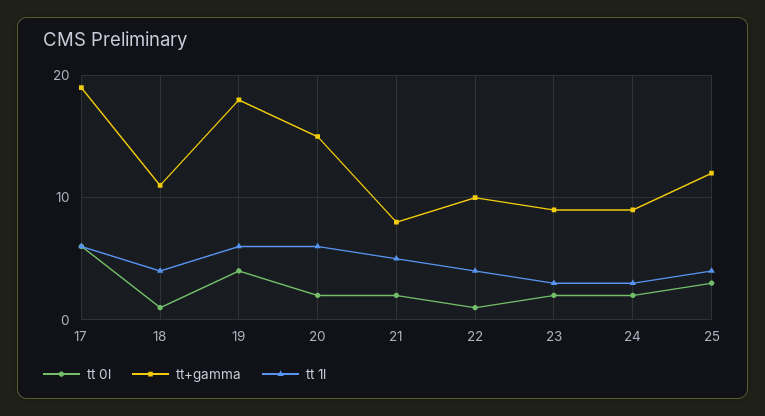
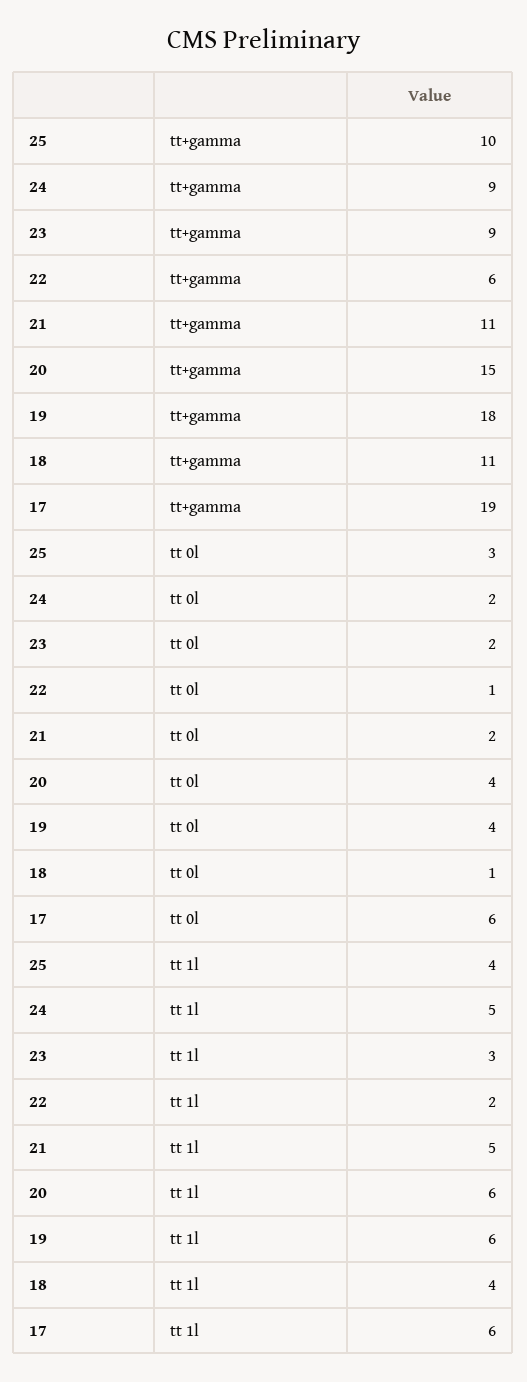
tt 0l, 20: 2 -> 4
tt+gamma, 21: 8 -> 11
tt+gamma, 22: 10 -> 6
tt 1l, 22: 4 -> 2
tt 1l, 24: 3 -> 5
tt+gamma, 25: 12 -> 10

